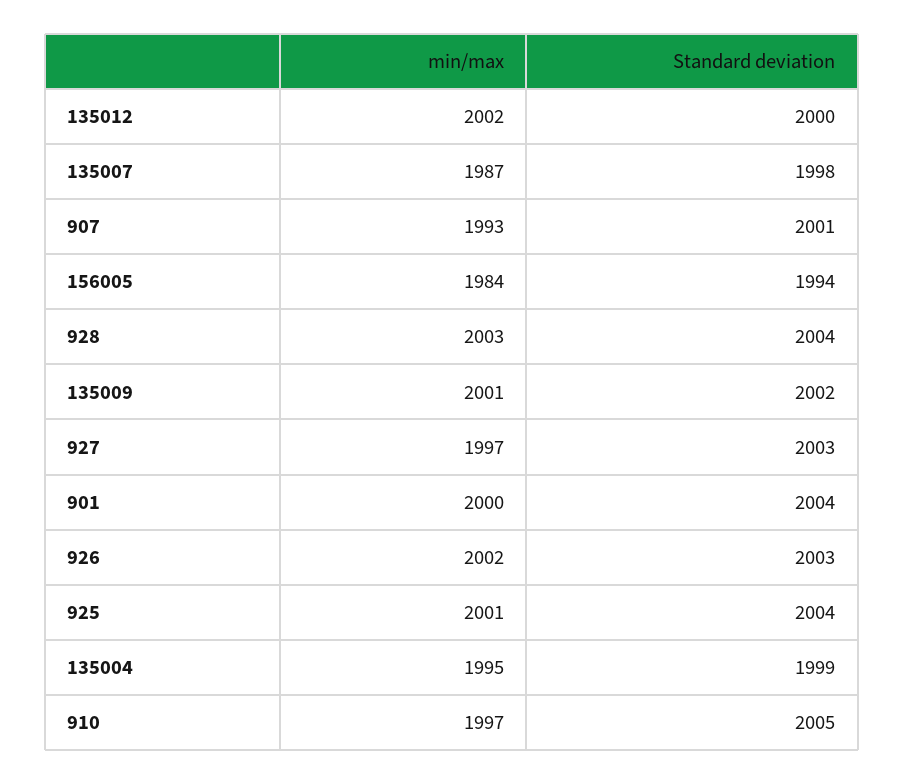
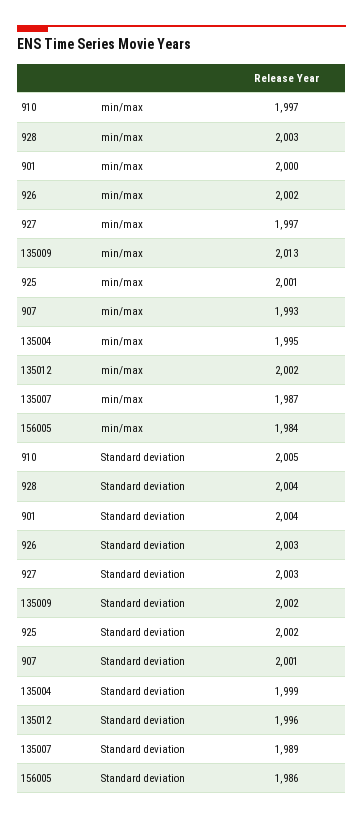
Standard deviation, 135012: 2000 -> 1996
Standard deviation, 135007: 1998 -> 1989
Standard deviation, 156005: 1994 -> 1986
min/max, 135009: 2001 -> 2013
Standard deviation, 925: 2004 -> 2002

